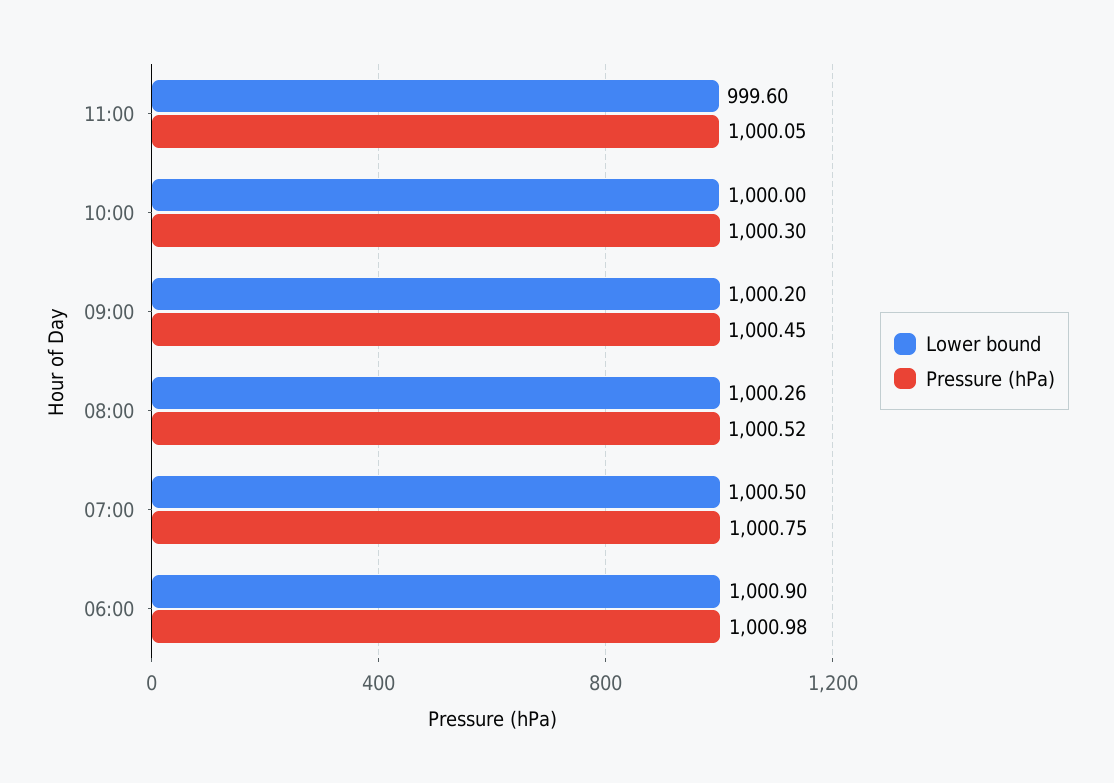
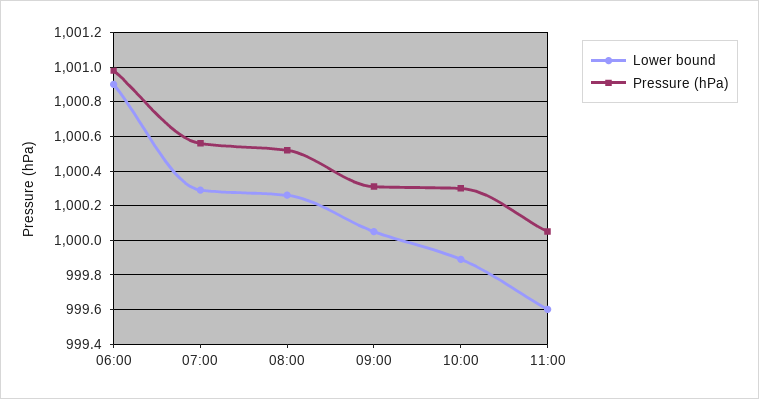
Lower bound, 10:00: 1000 -> 999.9
Lower bound, 09:00: 1000.2 -> 1000.05
Pressure (hPa), 09:00: 1000.45 -> 1000.3
Lower bound, 07:00: 1000.5 -> 1000.3
Pressure (hPa), 07:00: 1000.75 -> 1000.55

